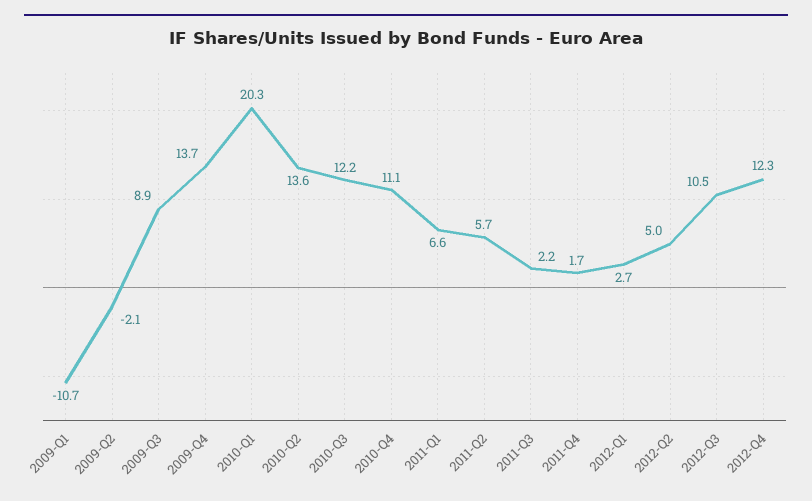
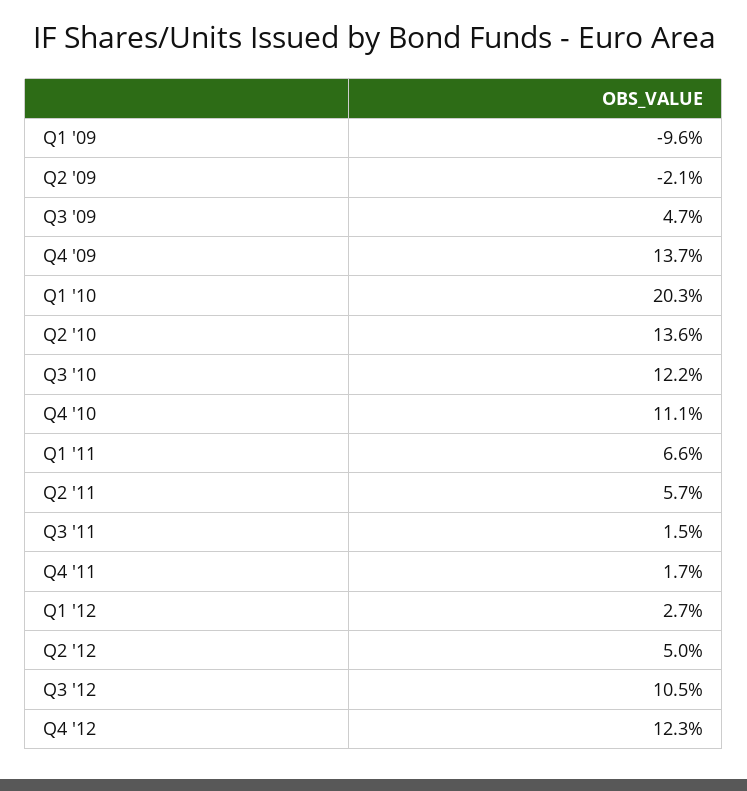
2009-Q1: -10.7 -> -9.6
2009-Q3: 8.9 -> 4.7
2011-Q3: 2.2 -> 1.5

